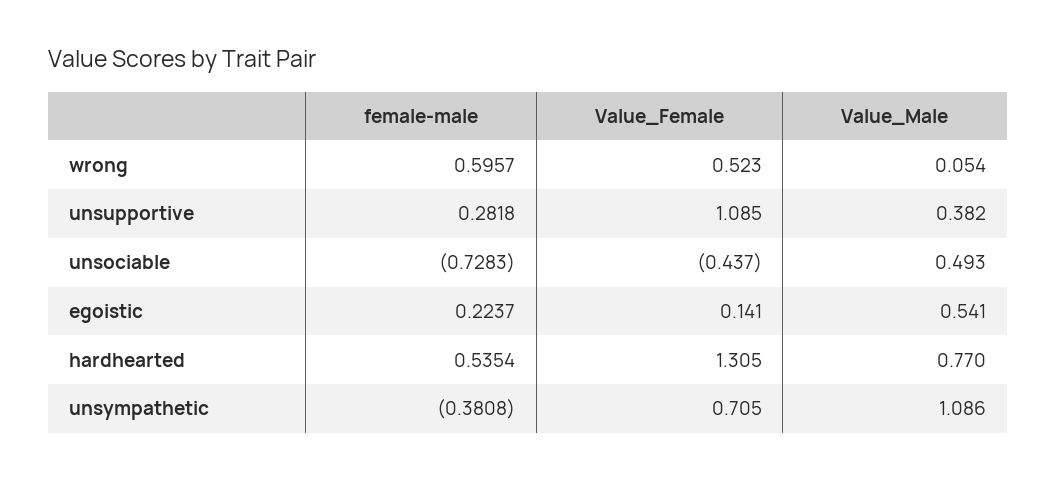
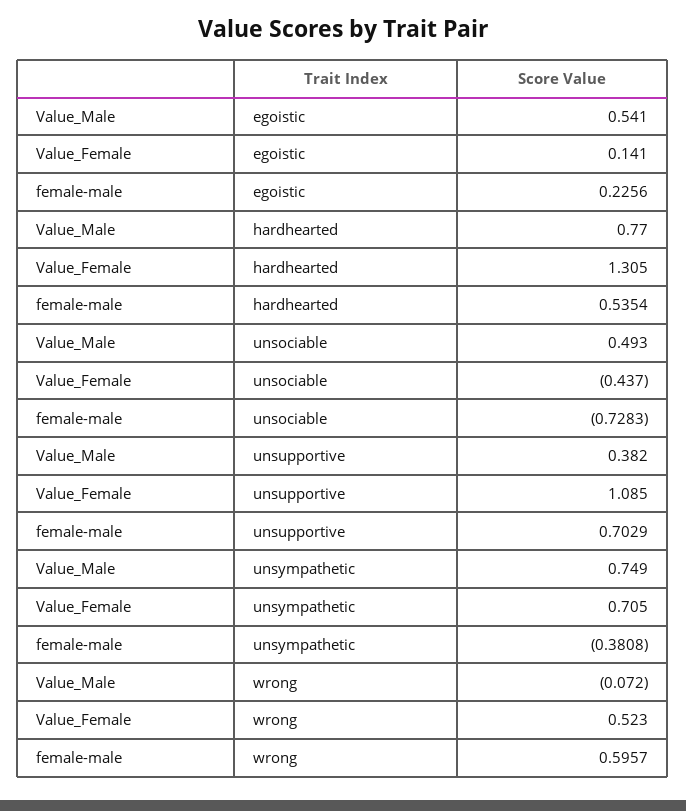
Value_Male, wrong: 0.054 -> -0.072
female-male, unsupportive: 0.2818 -> 0.7029
female-male, egoistic: 0.2237 -> 0.2256
Value_Male, unsympathetic: 1.086 -> 0.749

